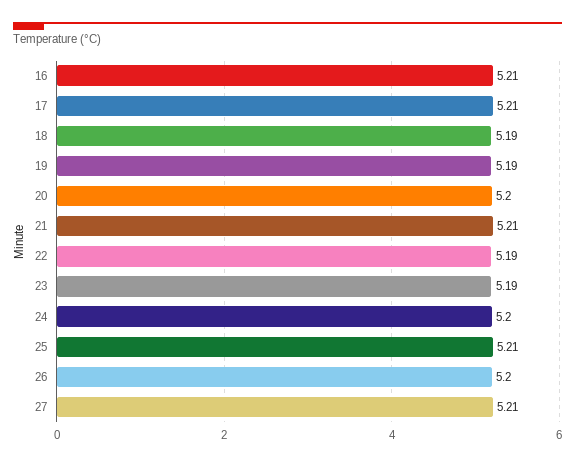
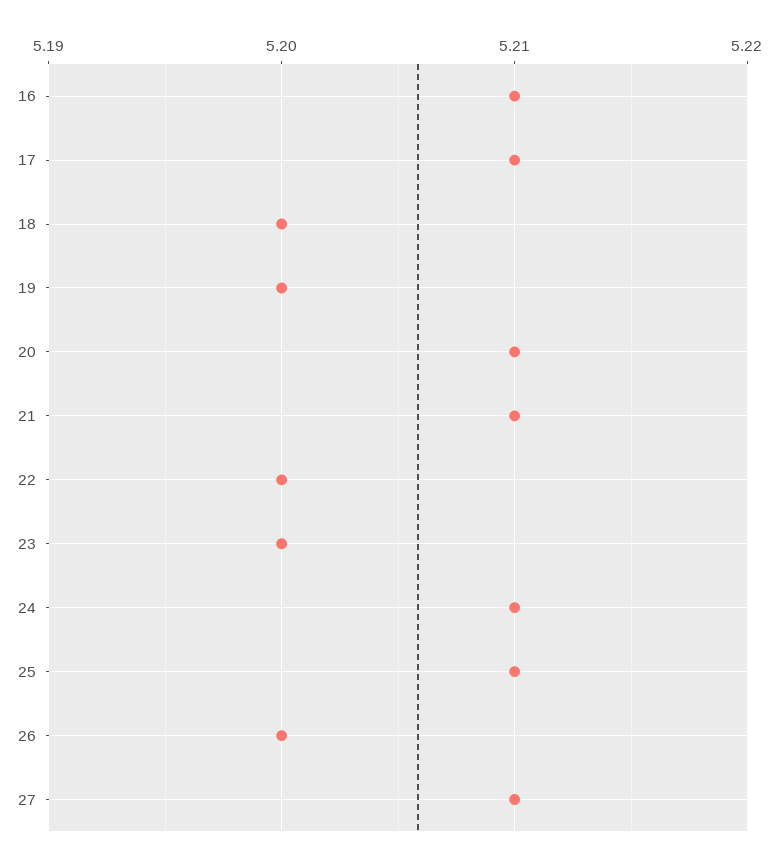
18: 5.19 -> 5.2
19: 5.19 -> 5.2
20: 5.2 -> 5.21
22: 5.19 -> 5.2
23: 5.19 -> 5.2
24: 5.2 -> 5.21

